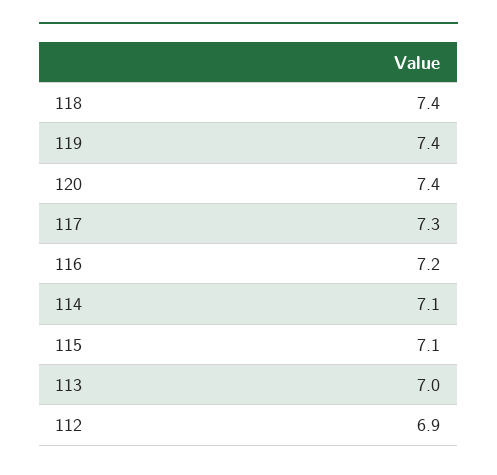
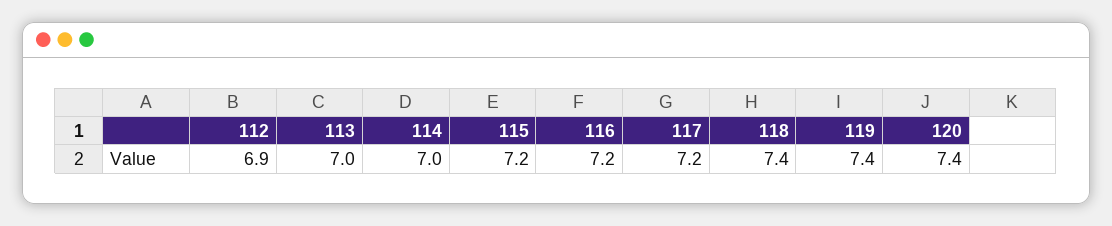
117: 7.3 -> 7.2
114: 7.1 -> 7
115: 7.1 -> 7.2

